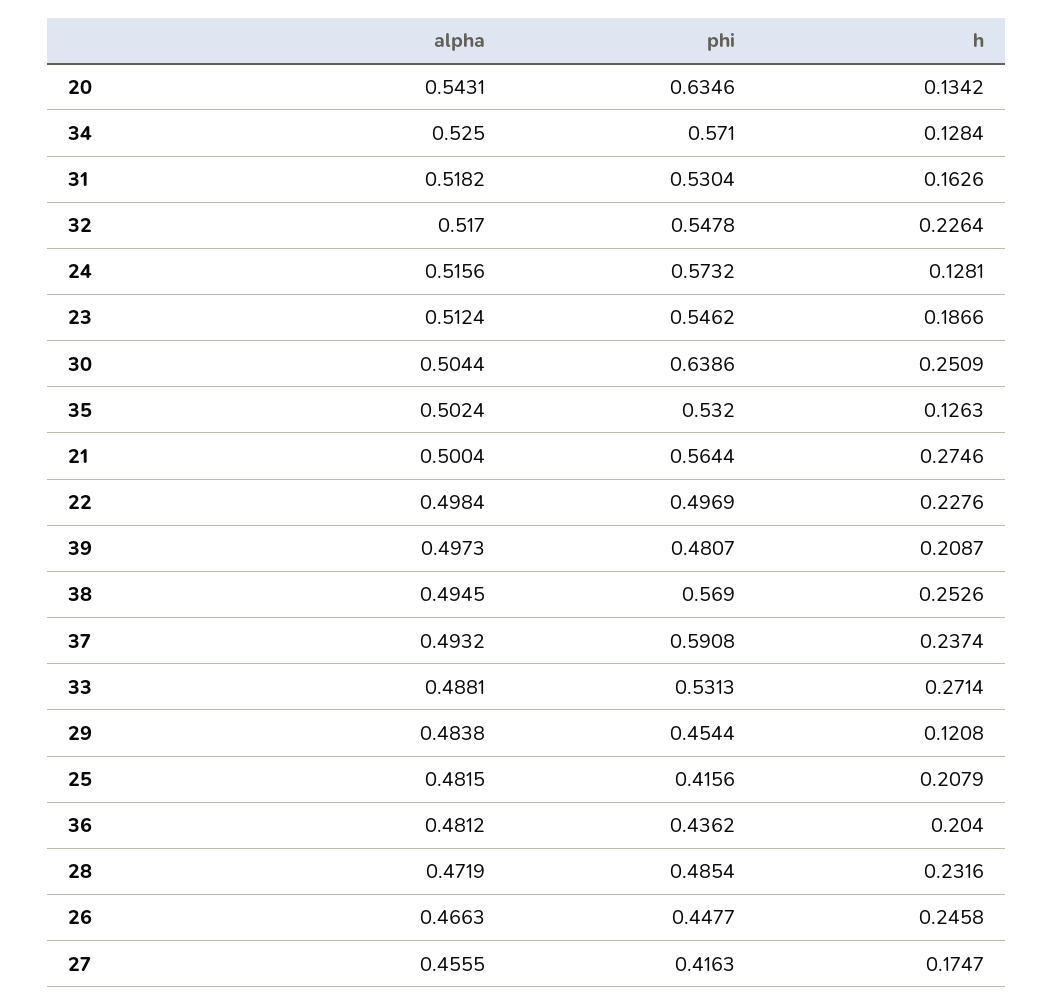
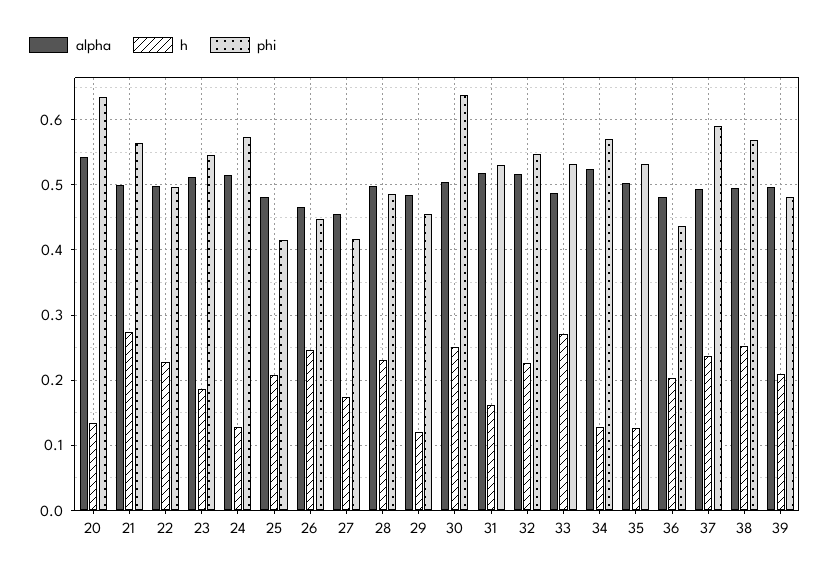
alpha, 28: 0.4719 -> 0.5

